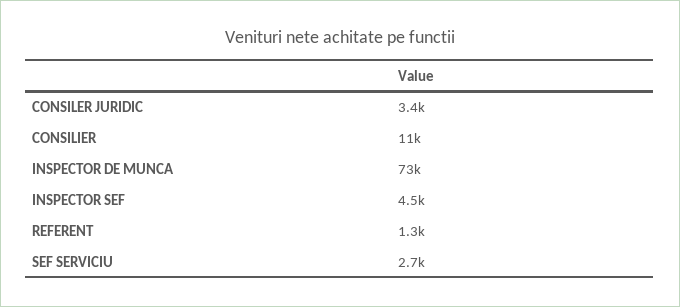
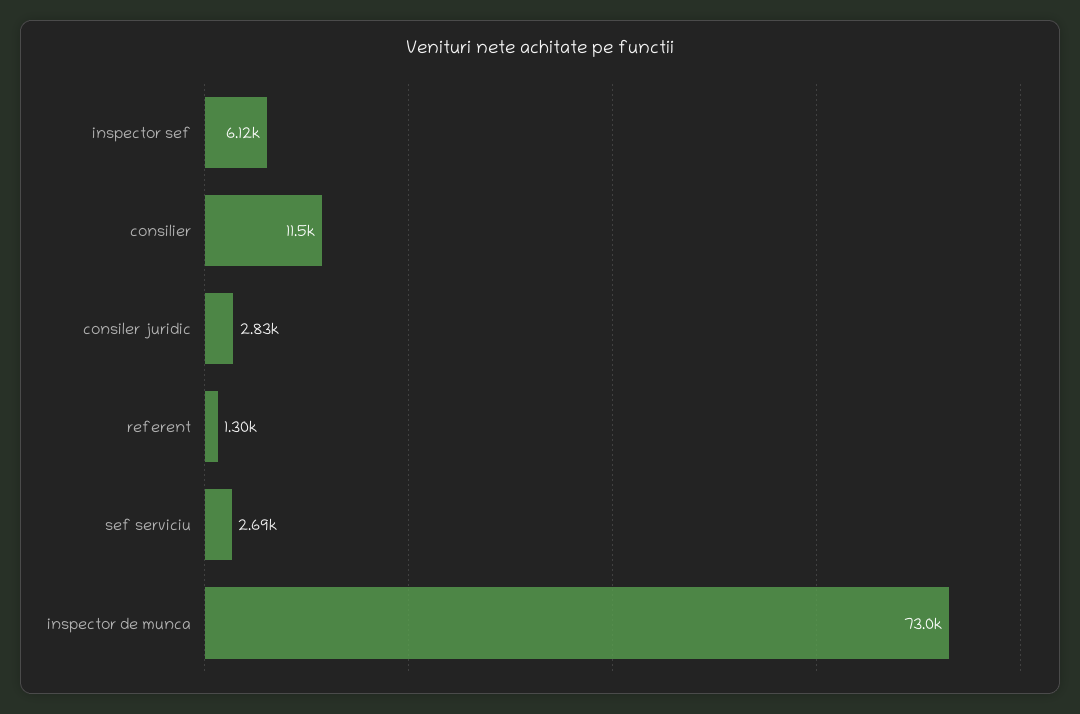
CONSILER JURIDIC: 3400 -> 2830
INSPECTOR SEF: 4500 -> 6120

